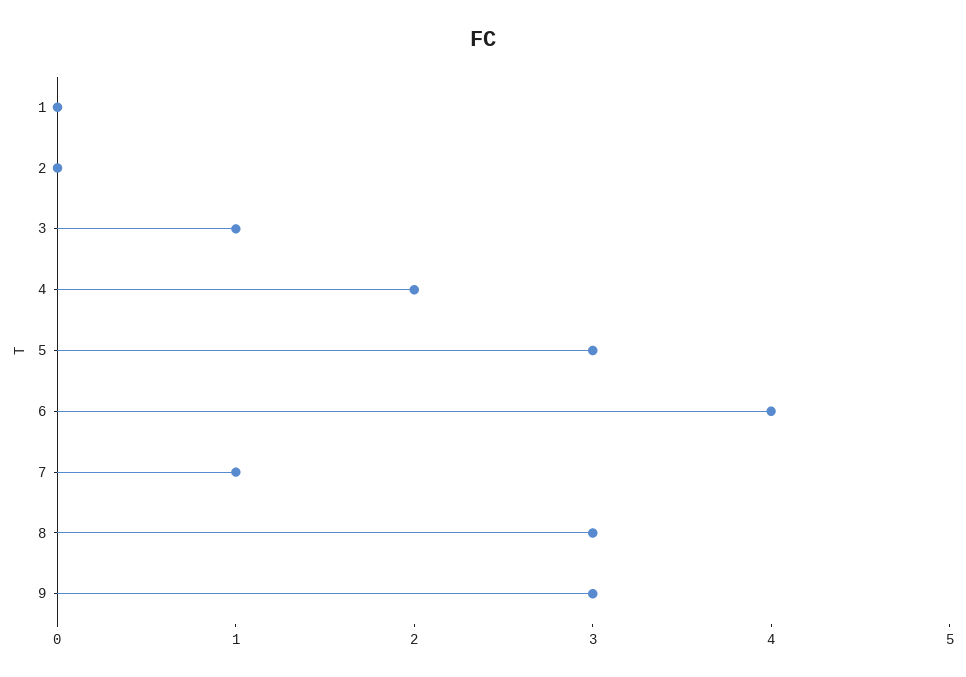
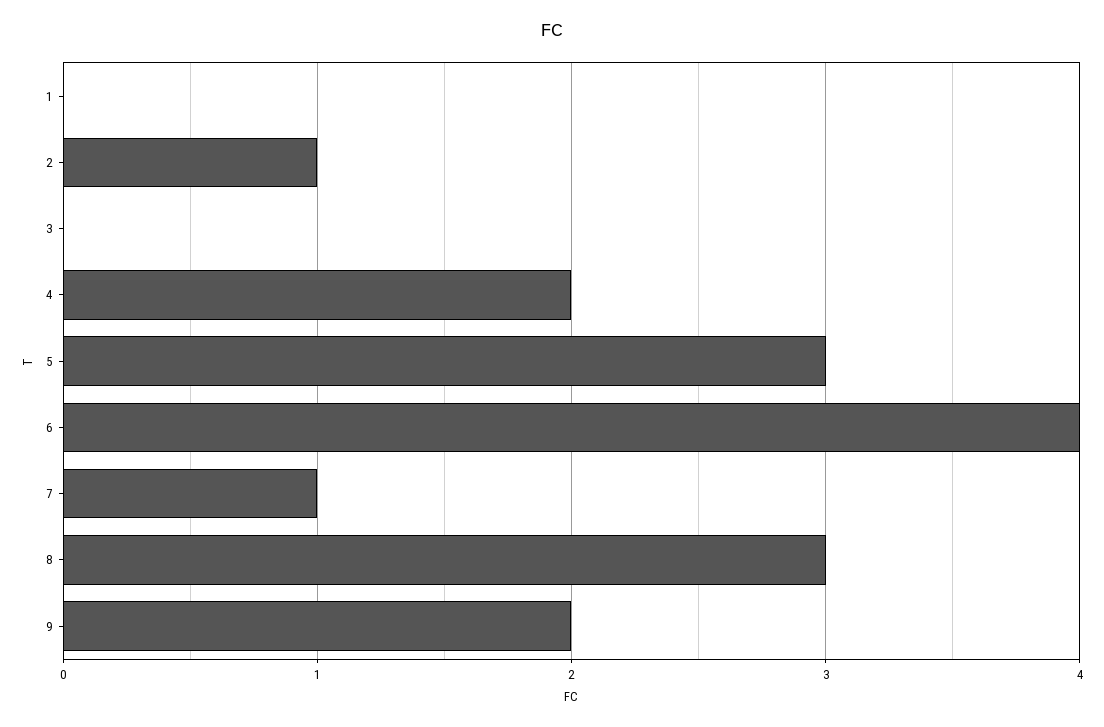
2: 0 -> 1
3: 1 -> 0
9: 3 -> 2

